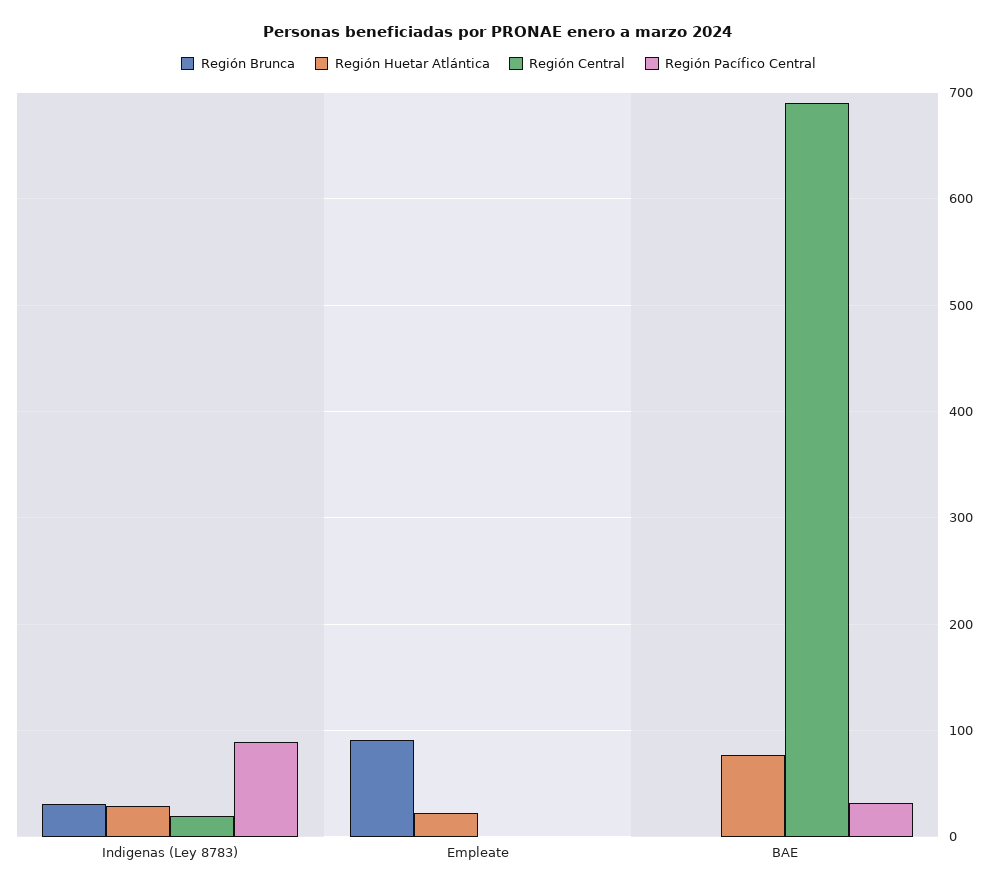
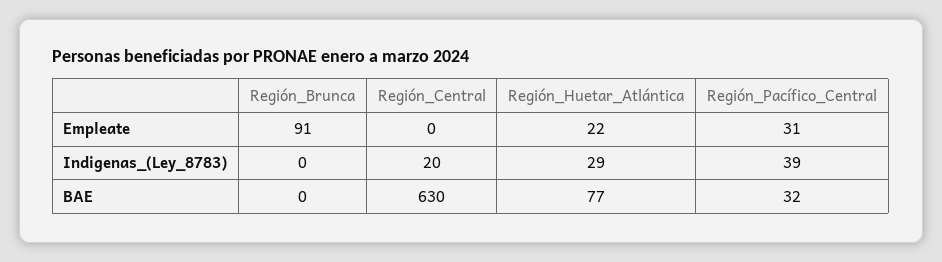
Región Brunca, Indigenas (Ley 8783): 30 -> 0
Región Pacífico Central, Indigenas (Ley 8783): 90 -> 39
Región Pacífico Central, Empleate: 0 -> 31
Región Central, BAE: 690 -> 630

